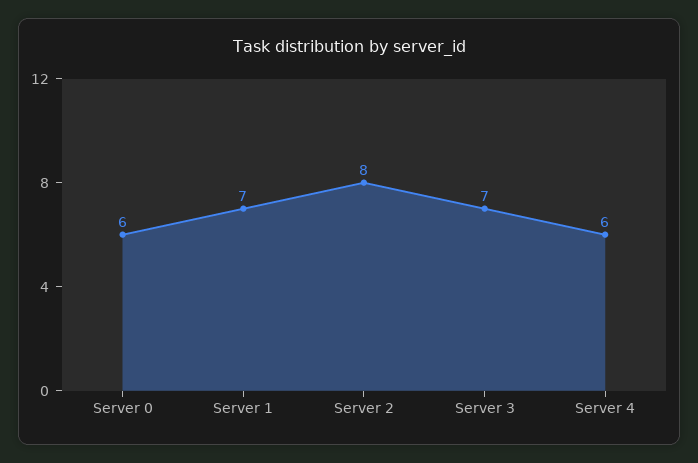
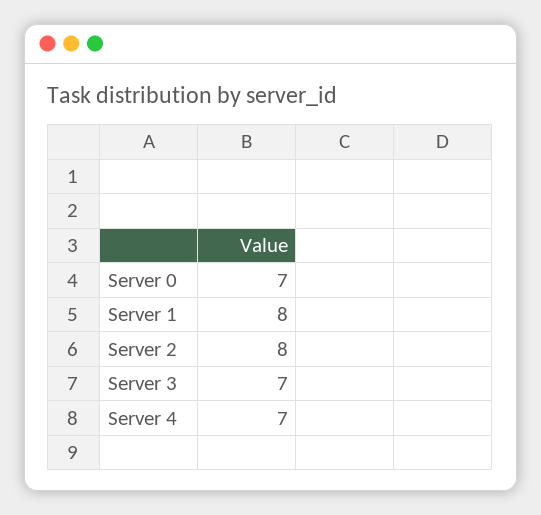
Server 0: 6 -> 7
Server 1: 7 -> 8
Server 4: 6 -> 7

